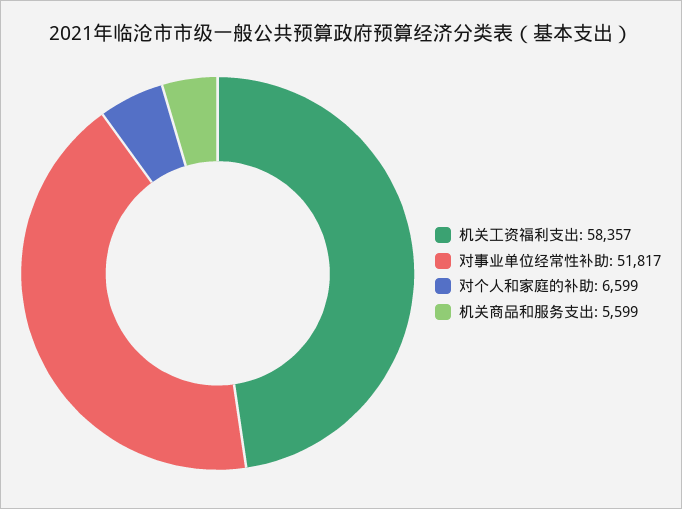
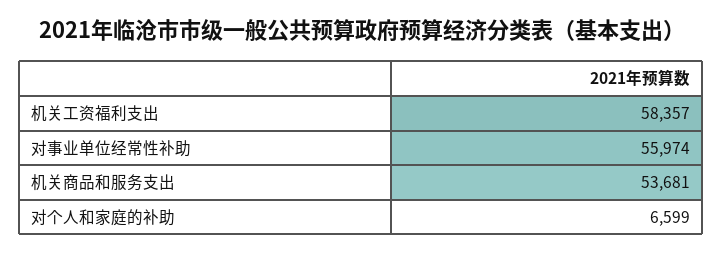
对事业单位经常性补助: 51817 -> 55974
机关商品和服务支出: 5599 -> 53681

